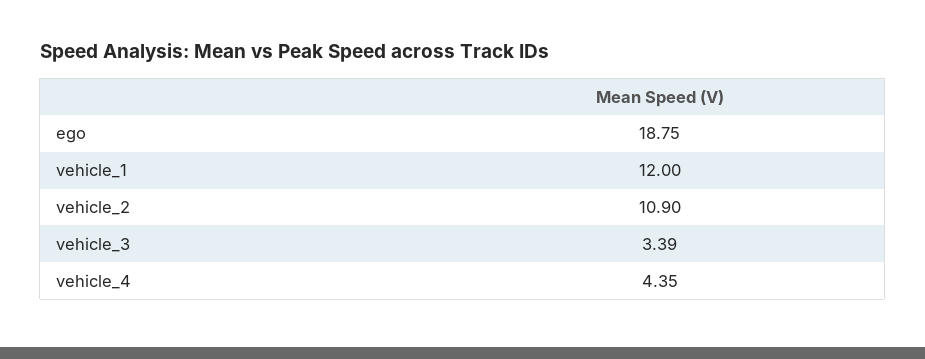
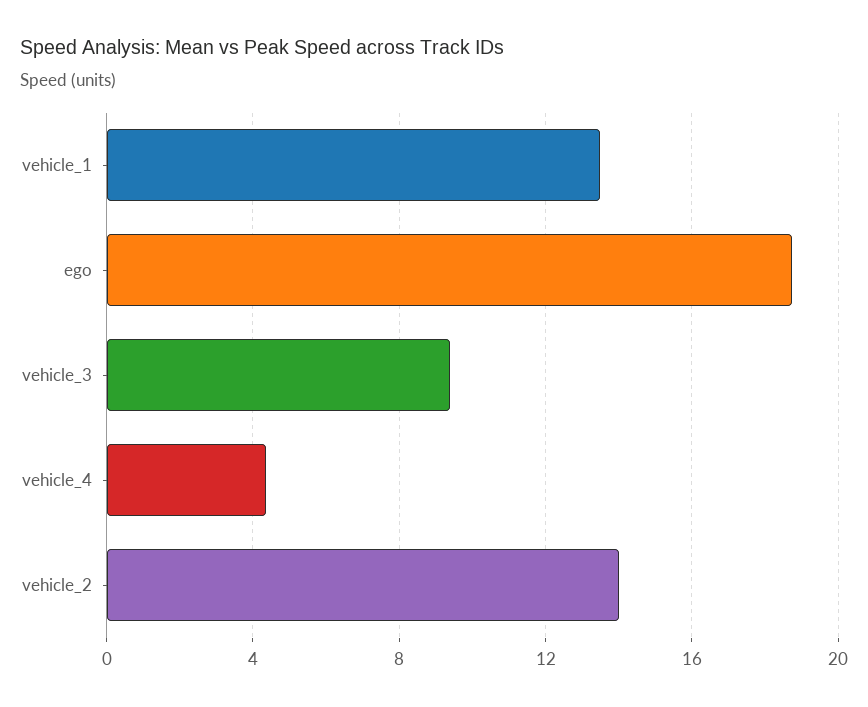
vehicle_1: 12 -> 13.5
vehicle_2: 10.9 -> 14
vehicle_3: 3.39 -> 9.5

